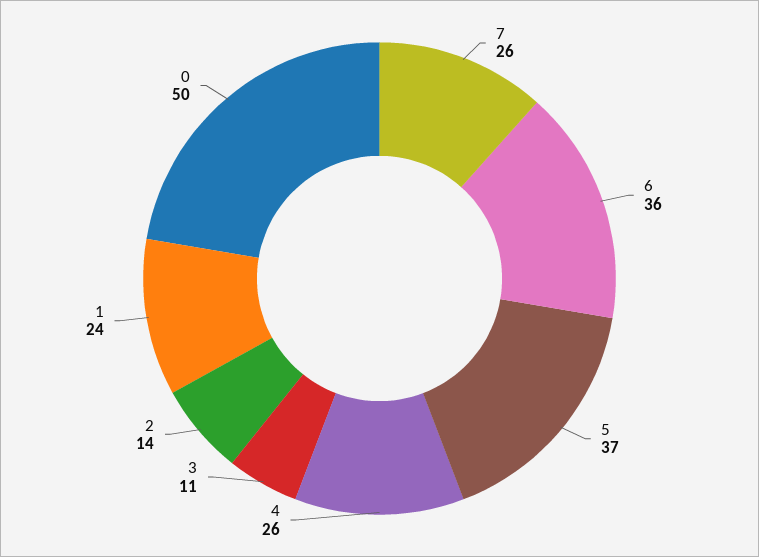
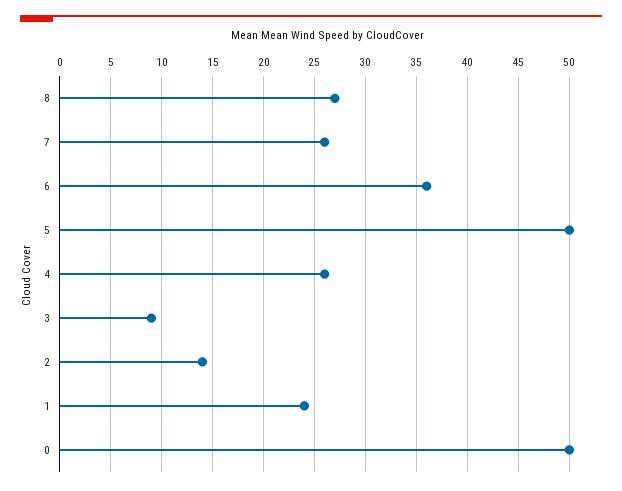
5: 37 -> 50
3: 11 -> 9
8: none -> 27

